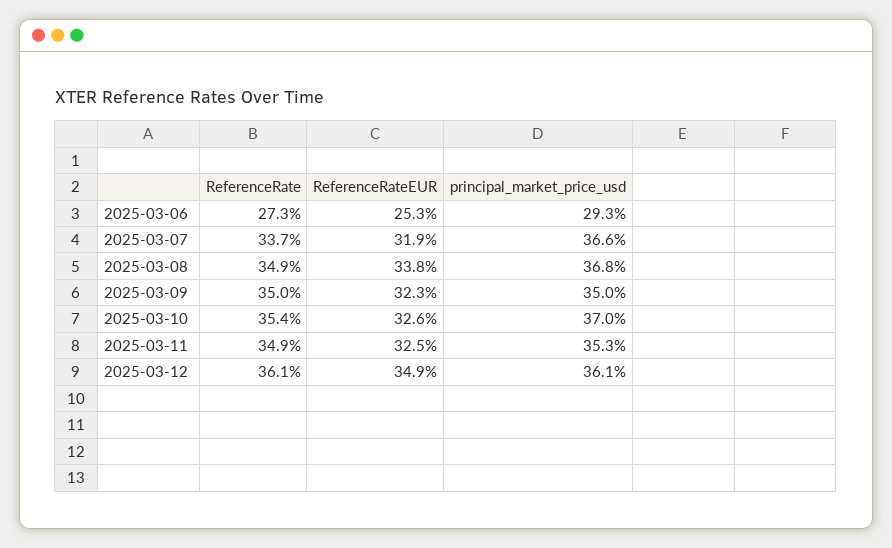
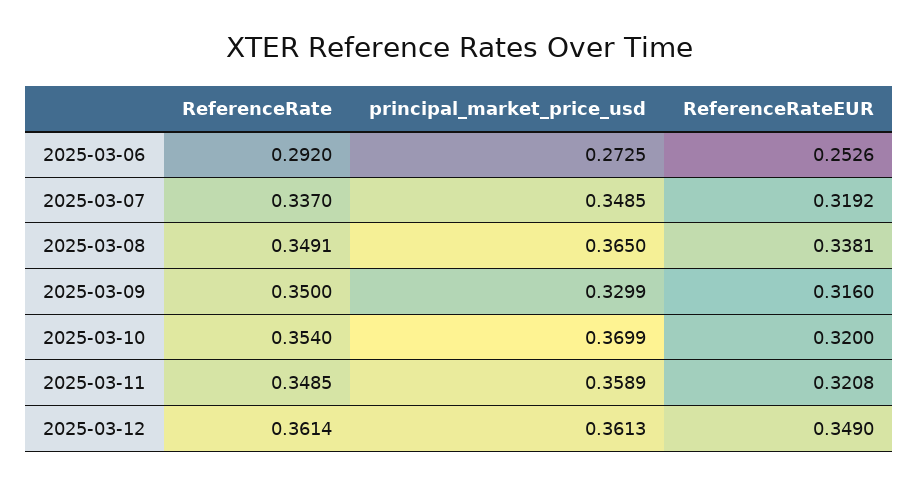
ReferenceRate, 2025-03-06: 0.273 -> 0.292
principal_market_price_usd, 2025-03-06: 0.293 -> 0.2725
principal_market_price_usd, 2025-03-07: 0.366 -> 0.3485
principal_market_price_usd, 2025-03-08: 0.368 -> 0.365
ReferenceRateEUR, 2025-03-09: 0.323 -> 0.316
principal_market_price_usd, 2025-03-09: 0.35 -> 0.3299
ReferenceRateEUR, 2025-03-10: 0.326 -> 0.32
ReferenceRateEUR, 2025-03-11: 0.325 -> 0.3208
principal_market_price_usd, 2025-03-11: 0.353 -> 0.3589

